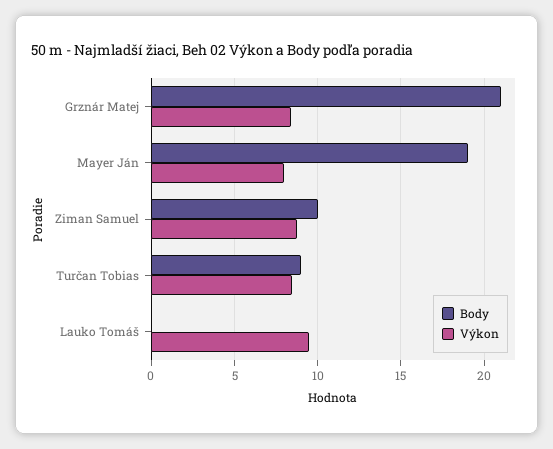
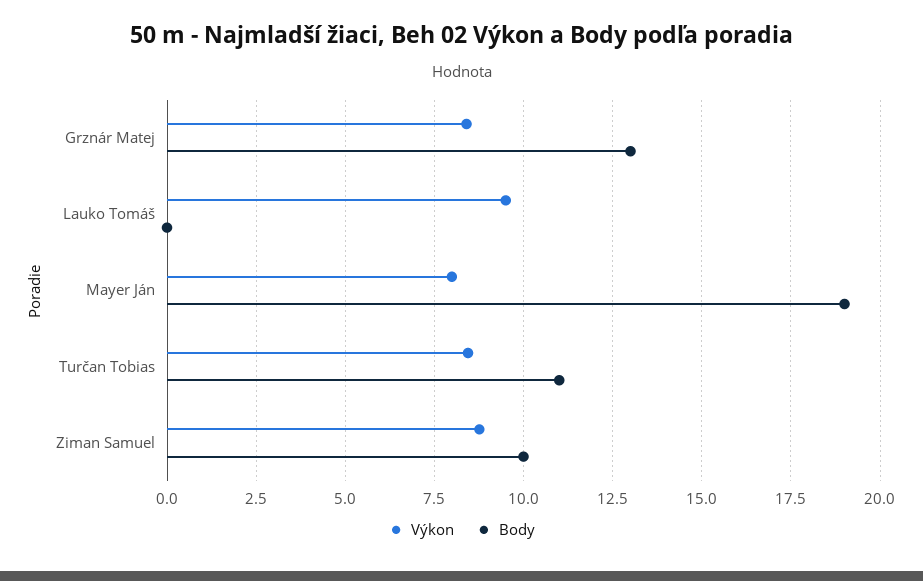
Body, Grznár Matej: 21 -> 13
Body, Turčan Tobias: 9 -> 11

